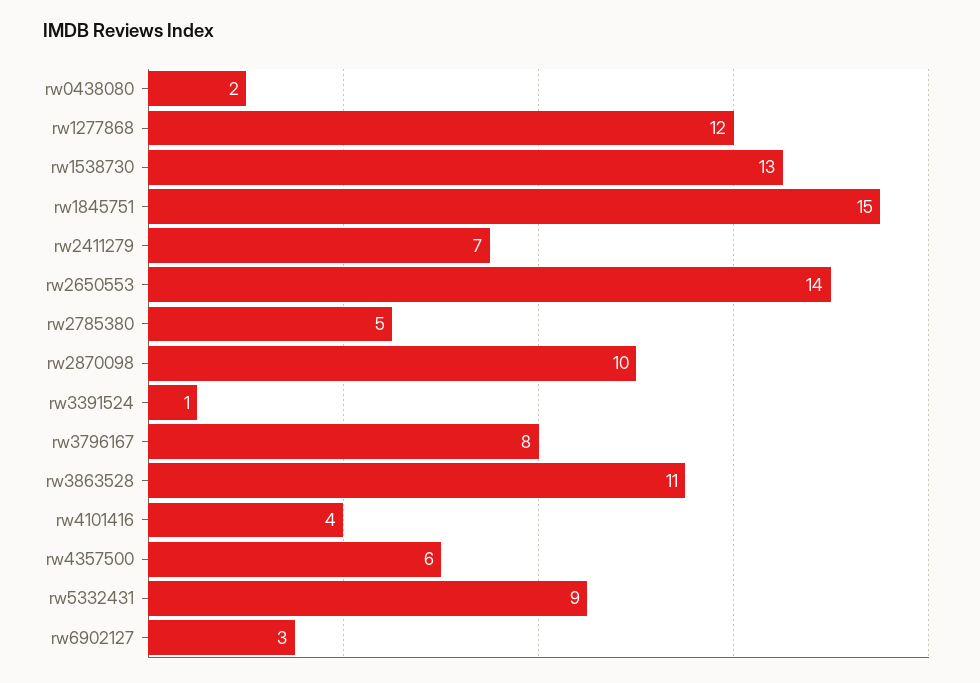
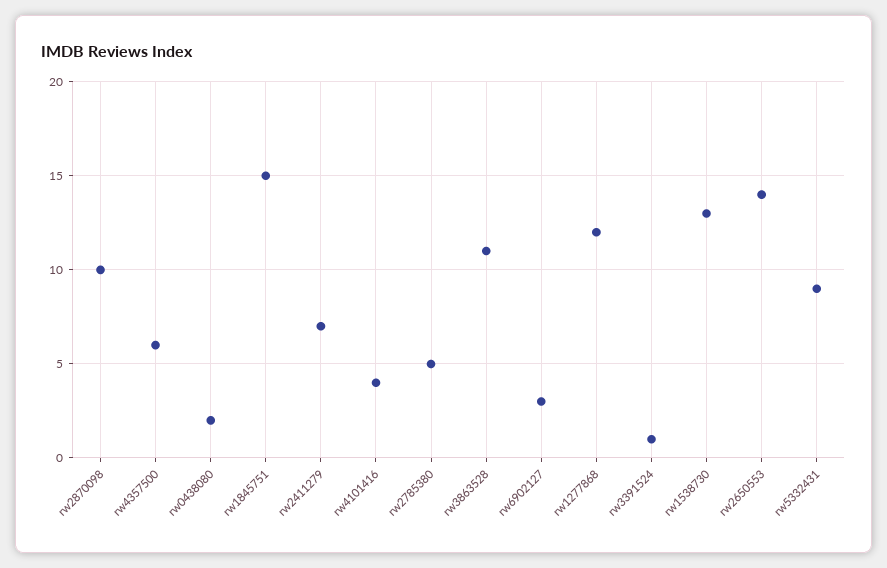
rw3796167: 8 -> none

